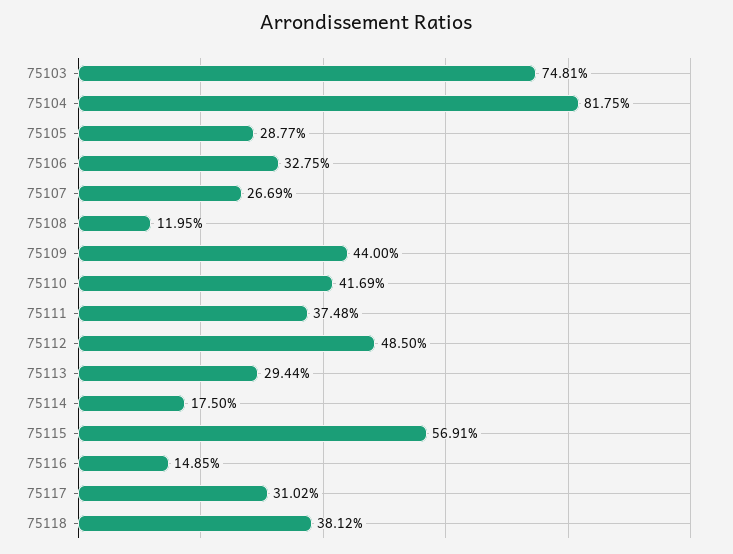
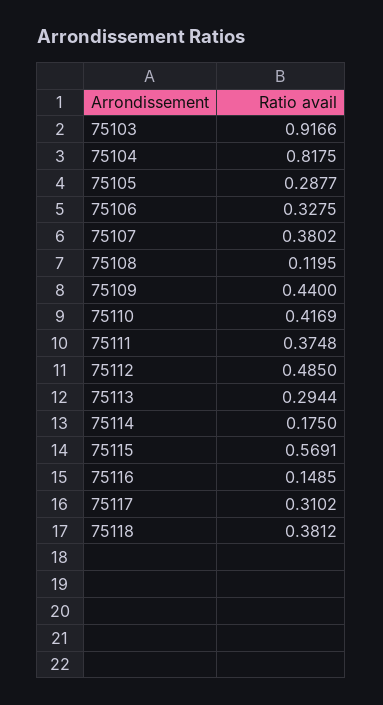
75103: 0.7481 -> 0.9166
75107: 0.2669 -> 0.3802

